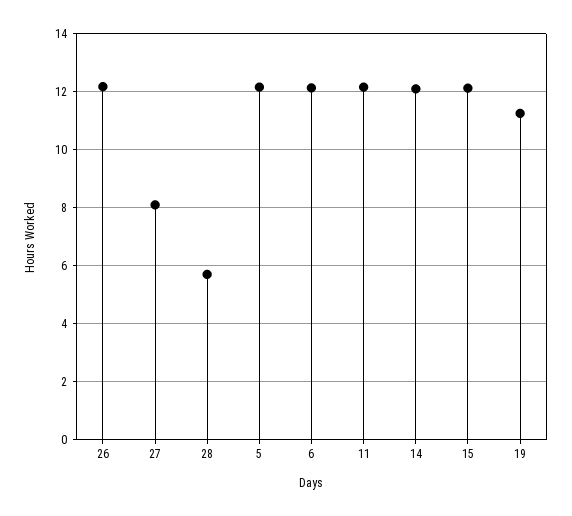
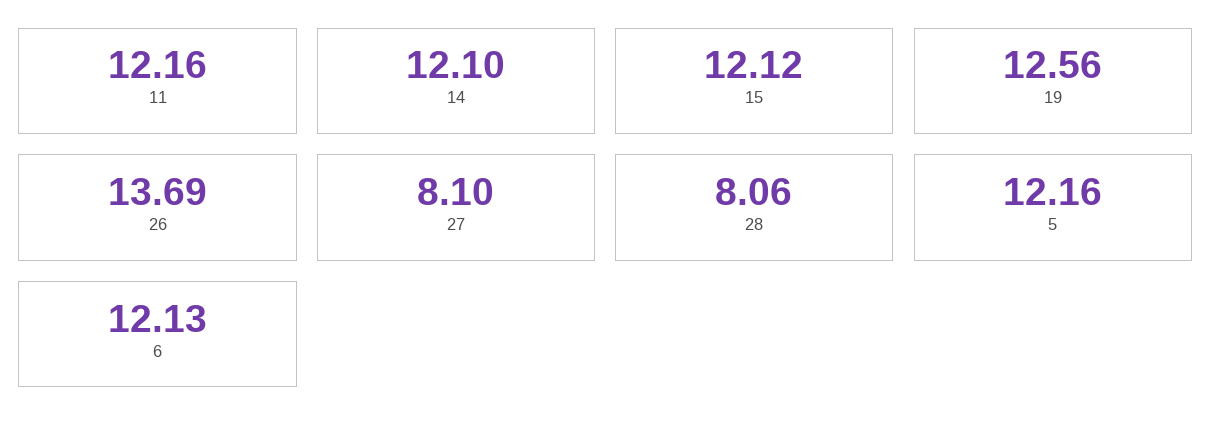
26: 12.25 -> 13.69
28: 5.75 -> 8.06
19: 11.25 -> 12.56

